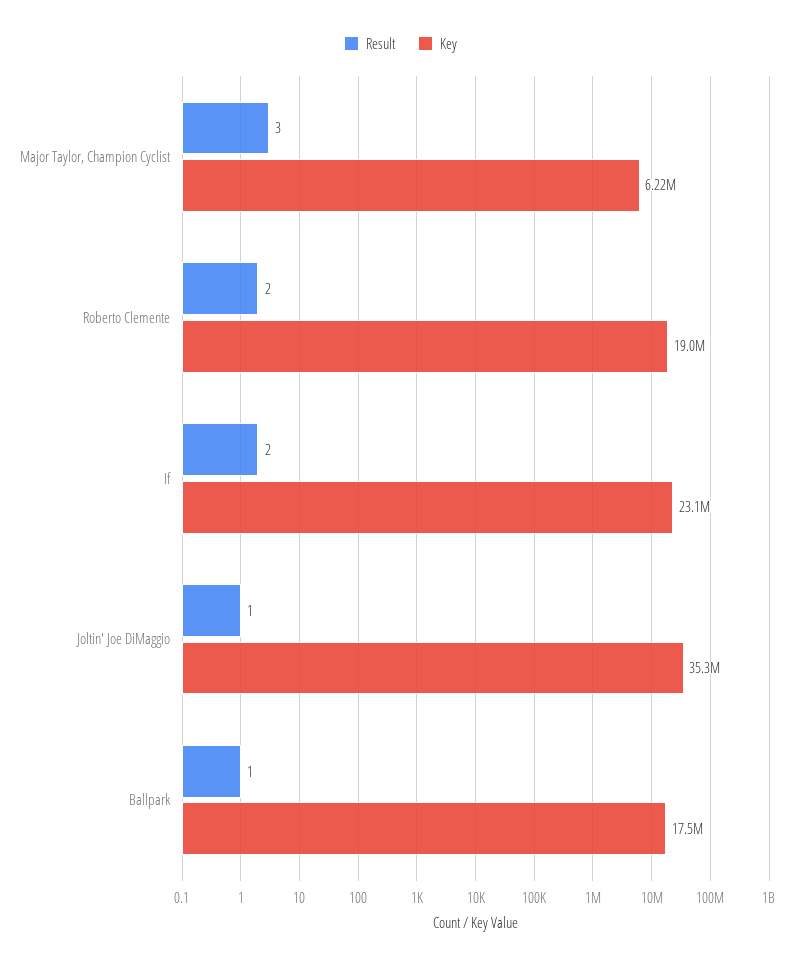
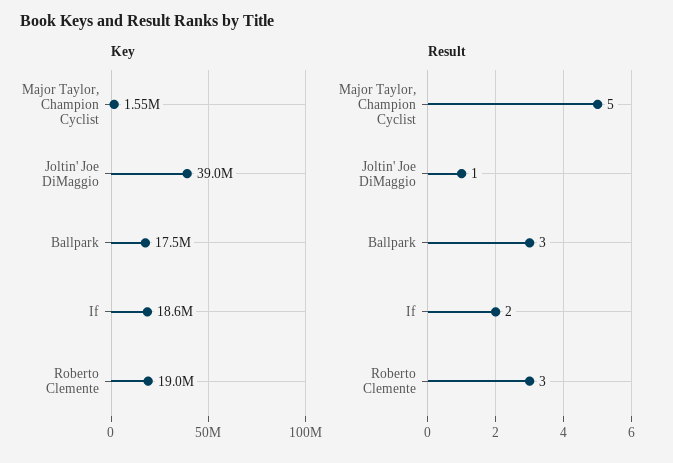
Result, Major Taylor, Champion Cyclist: 3 -> 5
Key, Major Taylor, Champion Cyclist: 6220000 -> 1550000
Result, Roberto Clemente: 2 -> 3
Key, If: 23100000 -> 18600000
Key, Joltin' Joe DiMaggio: 35300000 -> 39000000
Result, Ballpark: 1 -> 3

